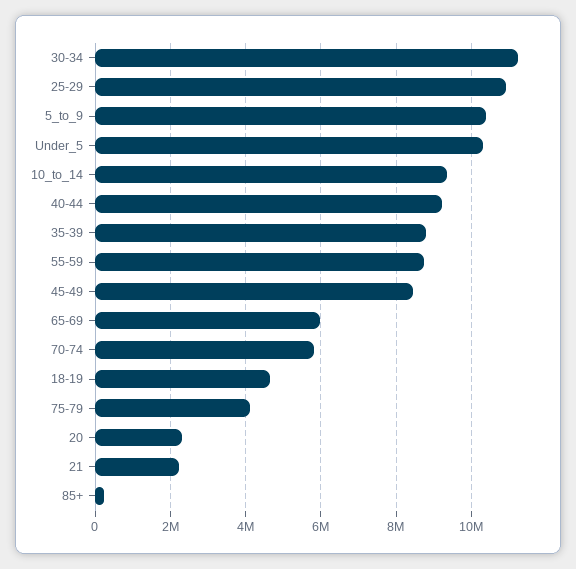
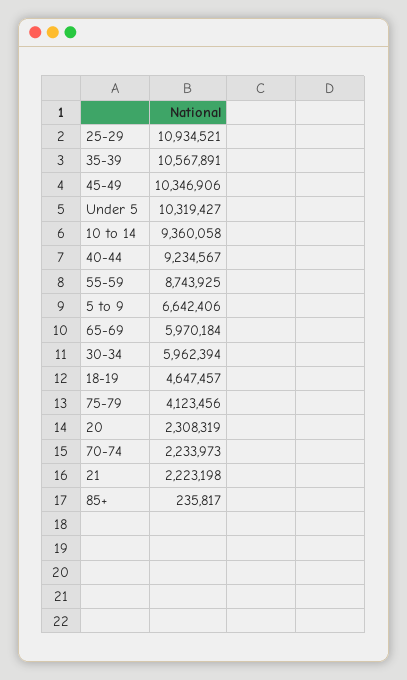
30-34: 11200000 -> 5962394
5_to_9: 10400000 -> 6642406
35-39: 8800000 -> 10567891
45-49: 8400000 -> 10346906
70-74: 5800000 -> 2233973

